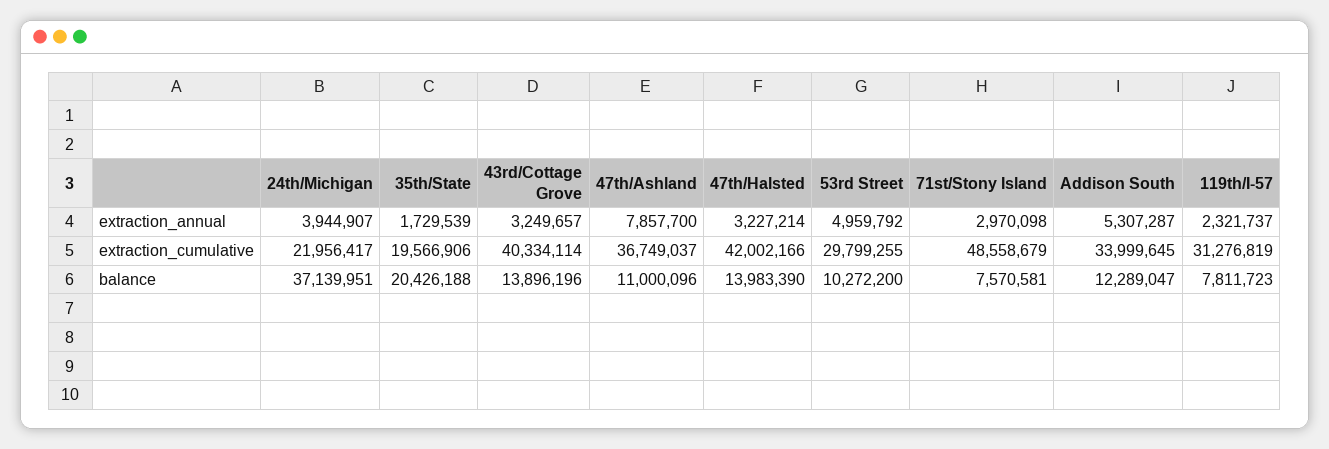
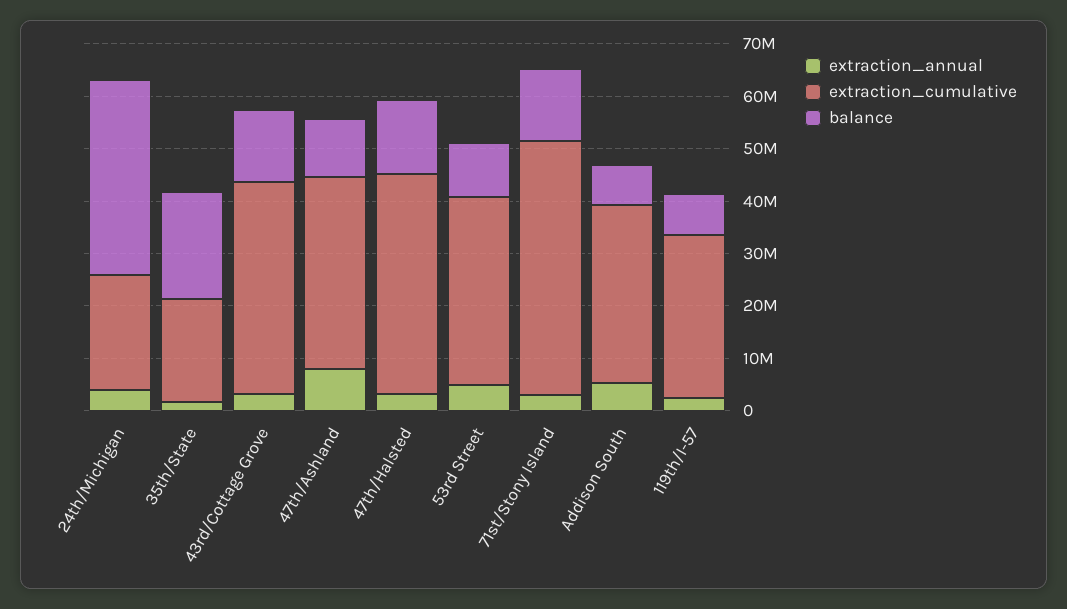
extraction_cumulative, 53rd Street: 29799255 -> 36000000
balance, 71st/Stony Island: 7570581 -> 14000000
balance, Addison South: 12289047 -> 8000000

